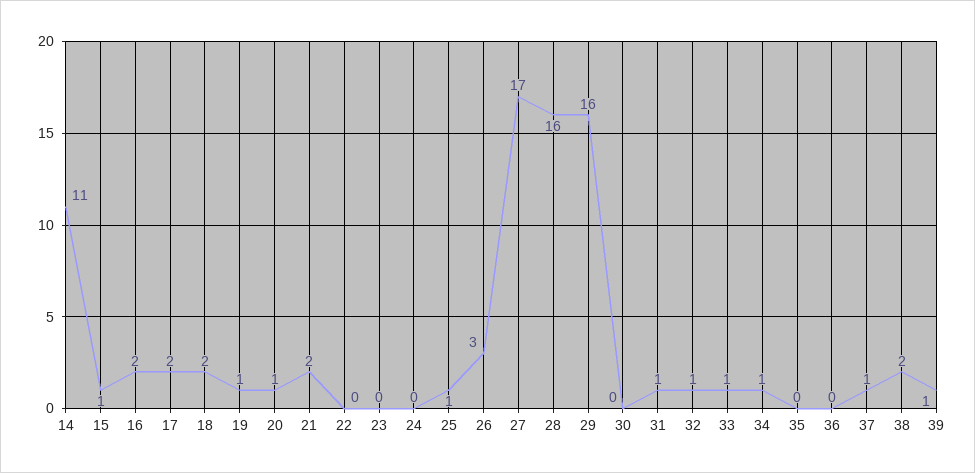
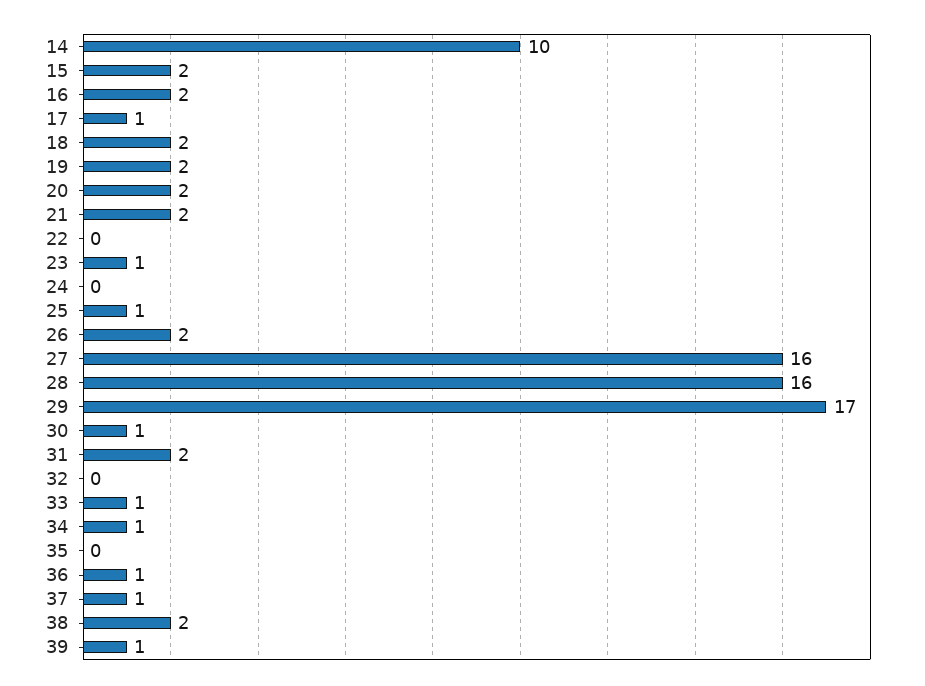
14: 11 -> 10
15: 1 -> 2
17: 2 -> 1
19: 1 -> 2
20: 1 -> 2
23: 0 -> 1
26: 3 -> 2
27: 17 -> 16
29: 16 -> 17
30: 0 -> 1
31: 1 -> 2
32: 1 -> 0
36: 0 -> 1

